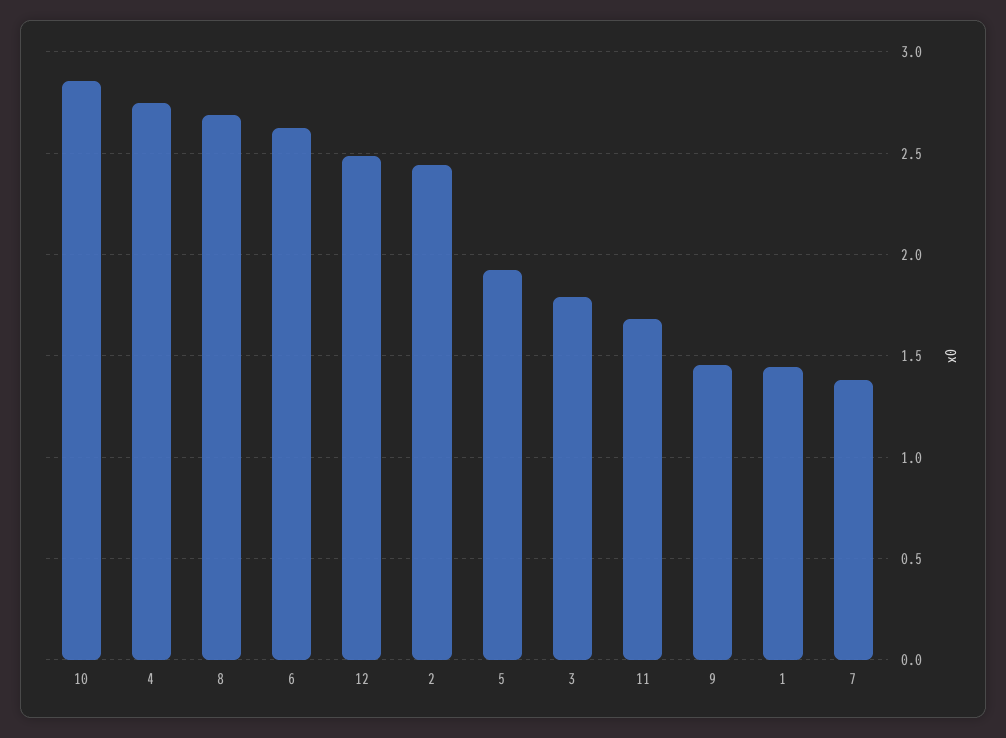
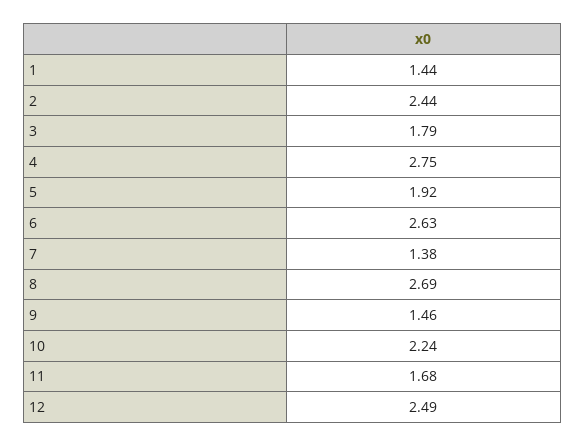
10: 2.85 -> 2.24

